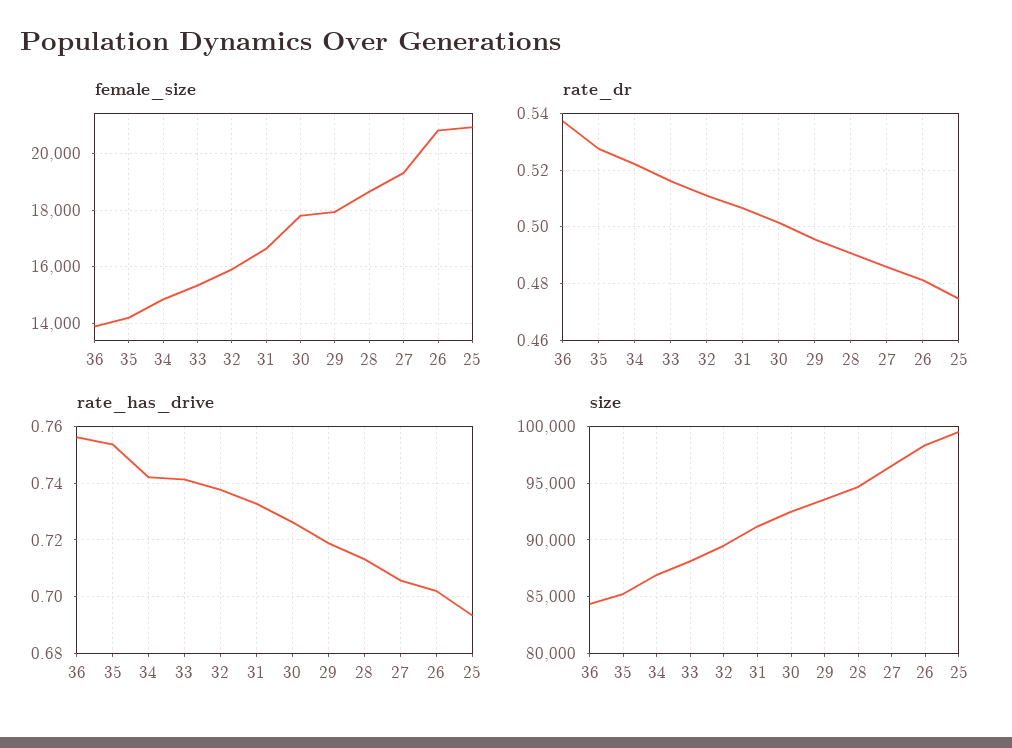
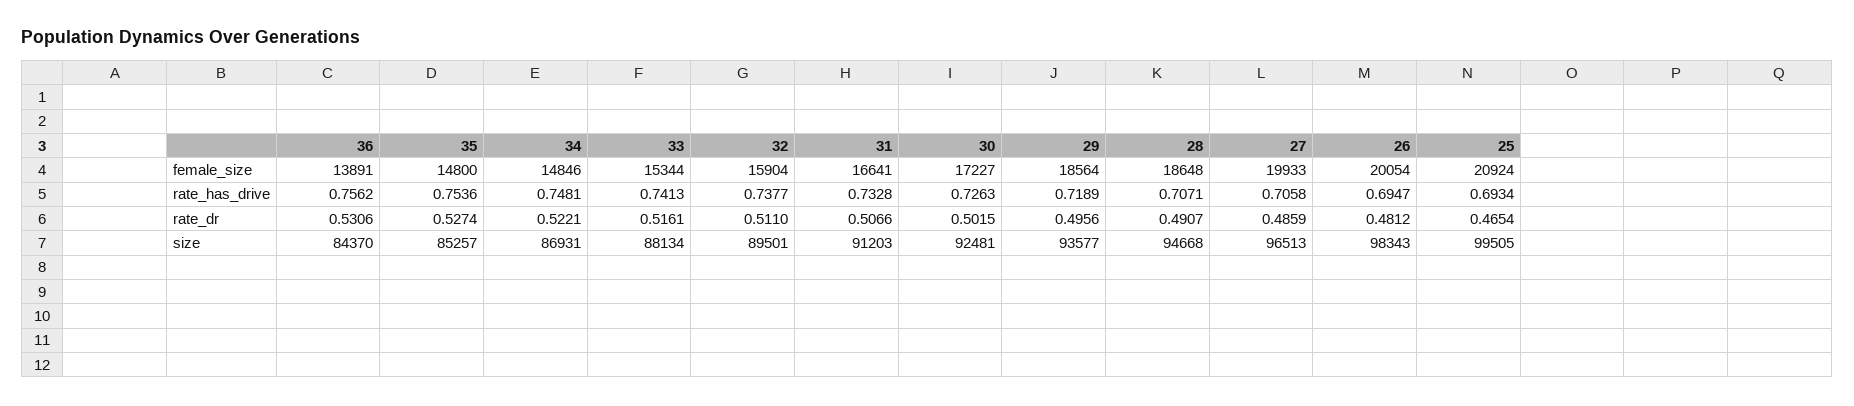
female_size, 35: 14250 -> 14800
female_size, 30: 17750 -> 17227
female_size, 29: 18000 -> 18564
female_size, 27: 19250 -> 19933
female_size, 26: 20750 -> 20054
rate_dr, 36: 0.5375 -> 0.5306
rate_dr, 25: 0.475 -> 0.4654
rate_has_drive, 34: 0.7425 -> 0.7481
rate_has_drive, 28: 0.7125 -> 0.7071
rate_has_drive, 26: 0.7025 -> 0.6947

